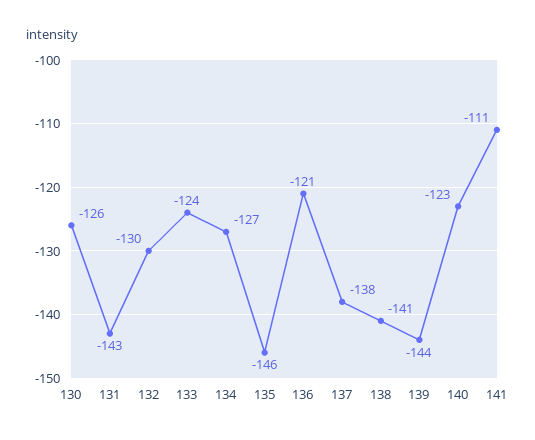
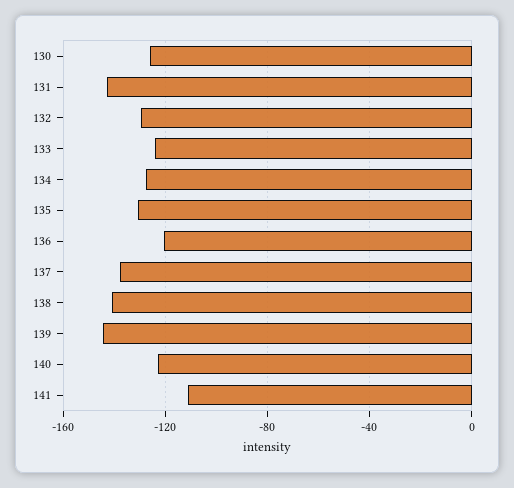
135: -146 -> -130

